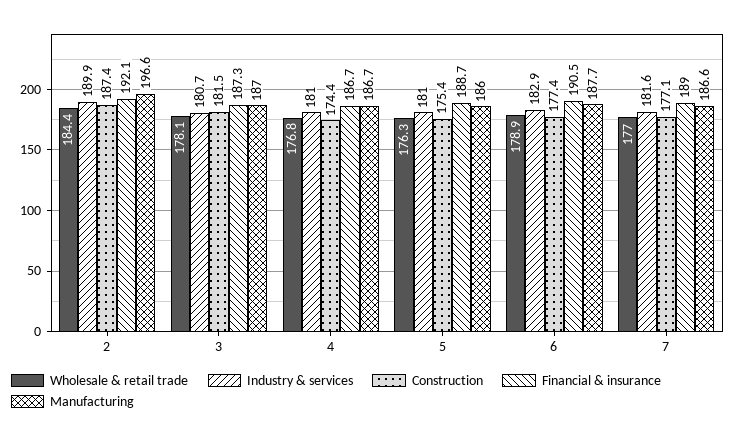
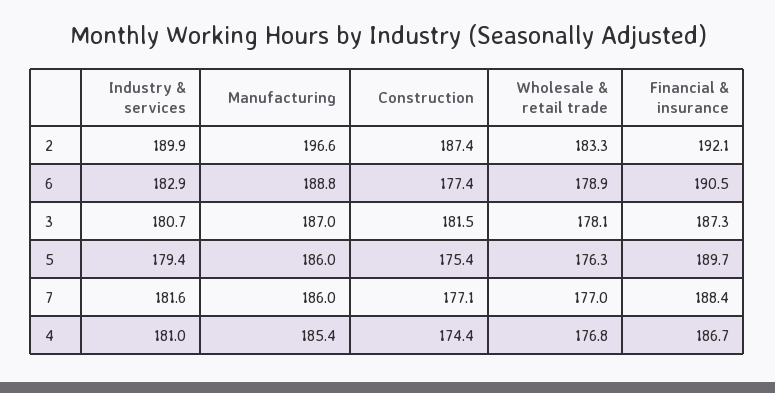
Wholesale & retail trade, 2: 184.4 -> 183.3
Manufacturing, 4: 186.7 -> 185.4
Industry & services, 5: 181 -> 179.4
Financial & insurance, 5: 188.7 -> 189.7
Manufacturing, 6: 187.7 -> 188.8
Financial & insurance, 7: 189 -> 188.4
Manufacturing, 7: 186.6 -> 186

